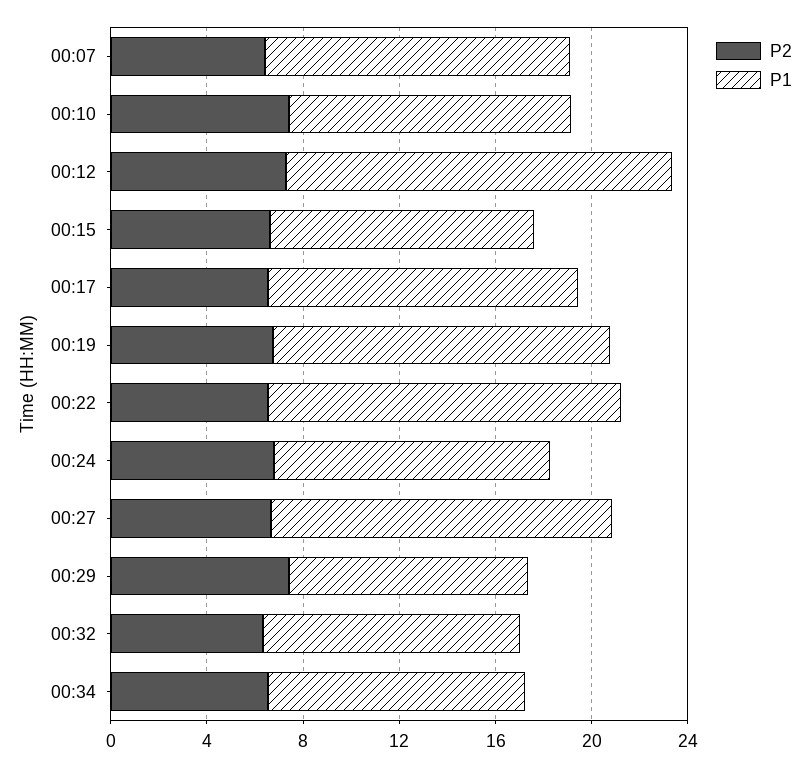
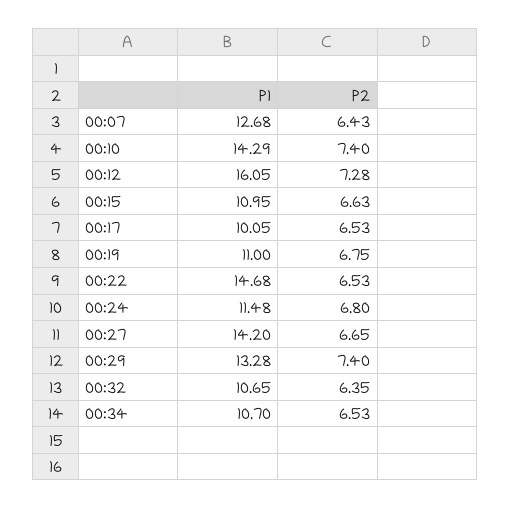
P1, 00:10: 12 -> 14.29
P1, 00:17: 13 -> 10.05
P1, 00:19: 14 -> 11
P1, 00:29: 10 -> 13.28

